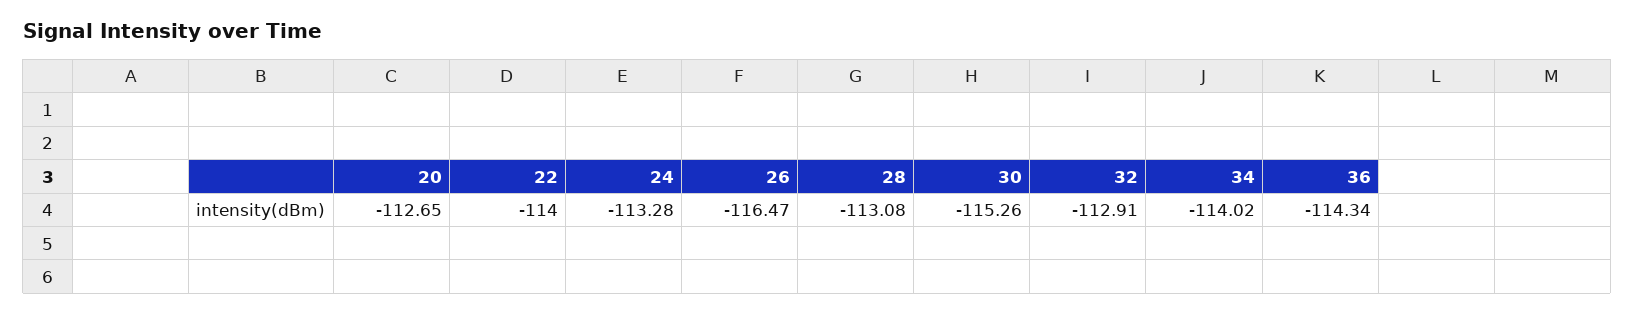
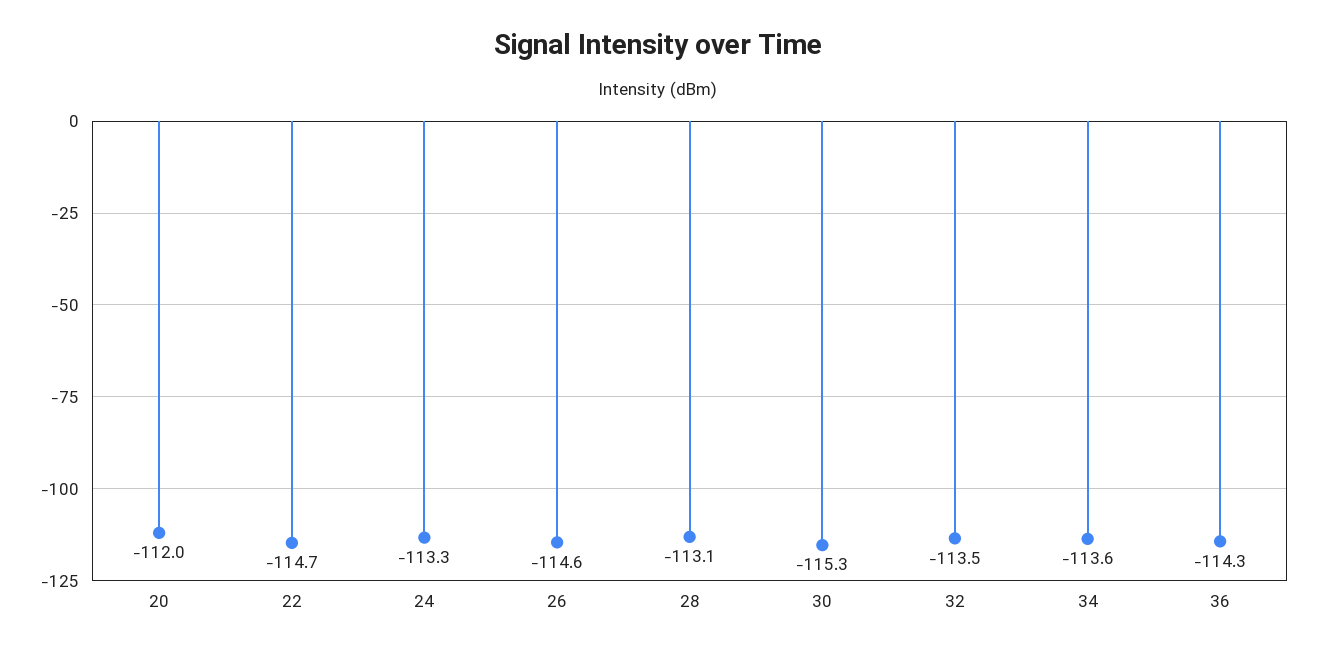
20: -112.65 -> -112
22: -114 -> -114.7
26: -116.47 -> -114.6
32: -112.91 -> -113.5
34: -114.02 -> -113.6

